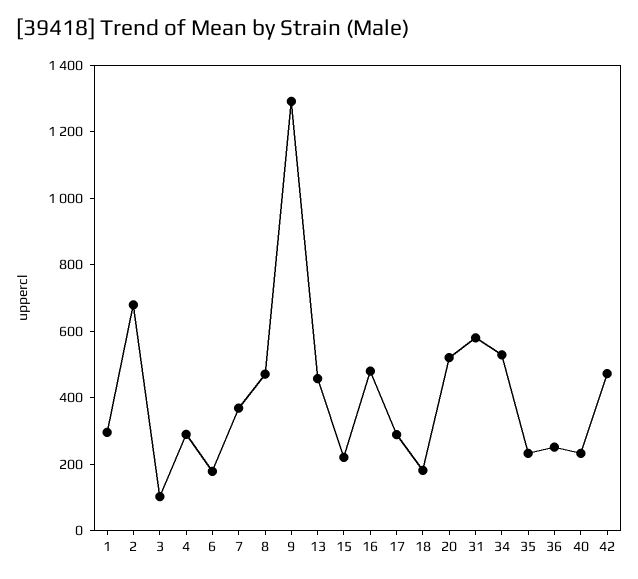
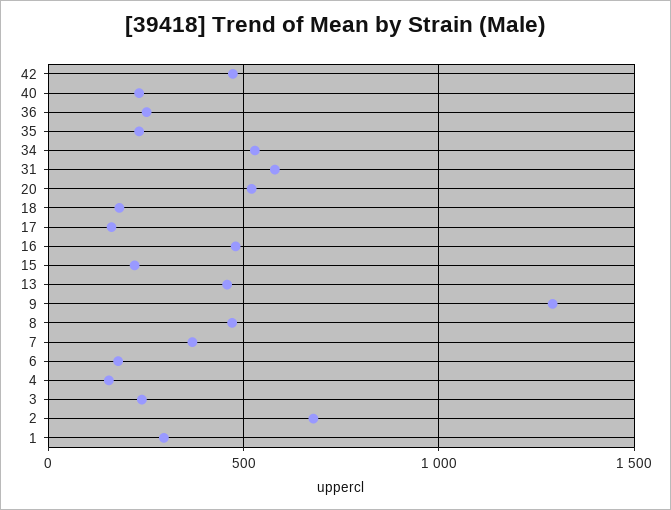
3: 100 -> 250
4: 300 -> 150
17: 300 -> 150

